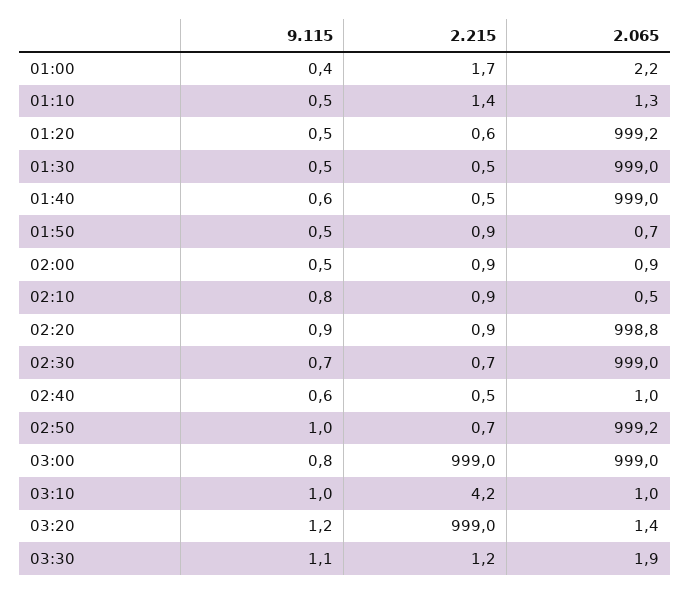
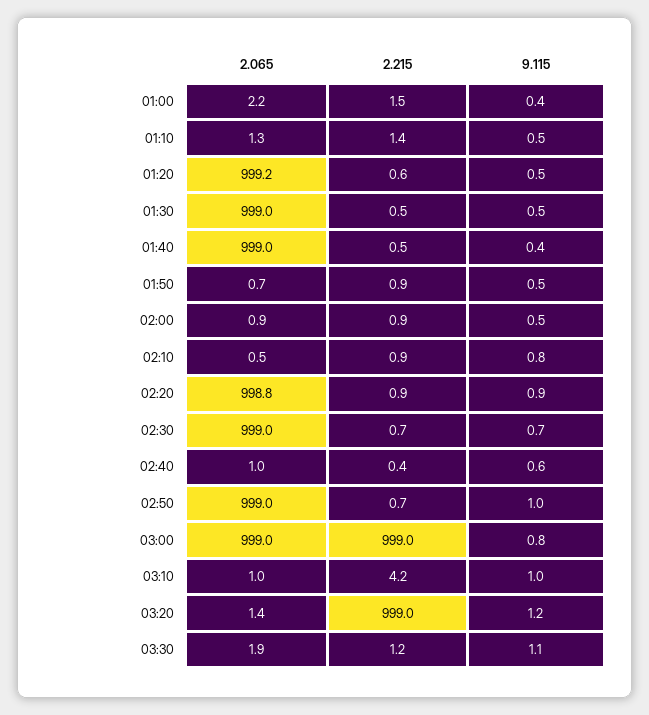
2.215, 01:00: 1.7 -> 1.5
9.115, 01:40: 0.6 -> 0.4
2.215, 02:40: 0.5 -> 0.4
2.065, 02:50: 999.2 -> 999

